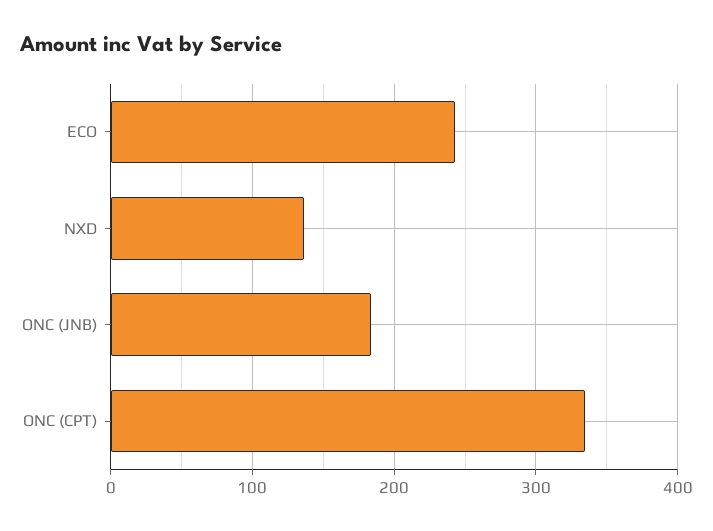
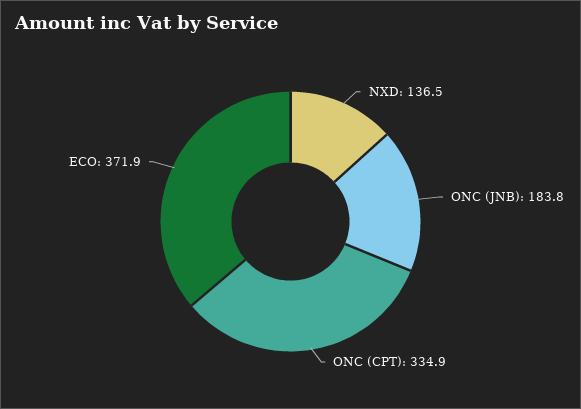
ECO: 240 -> 371.9

